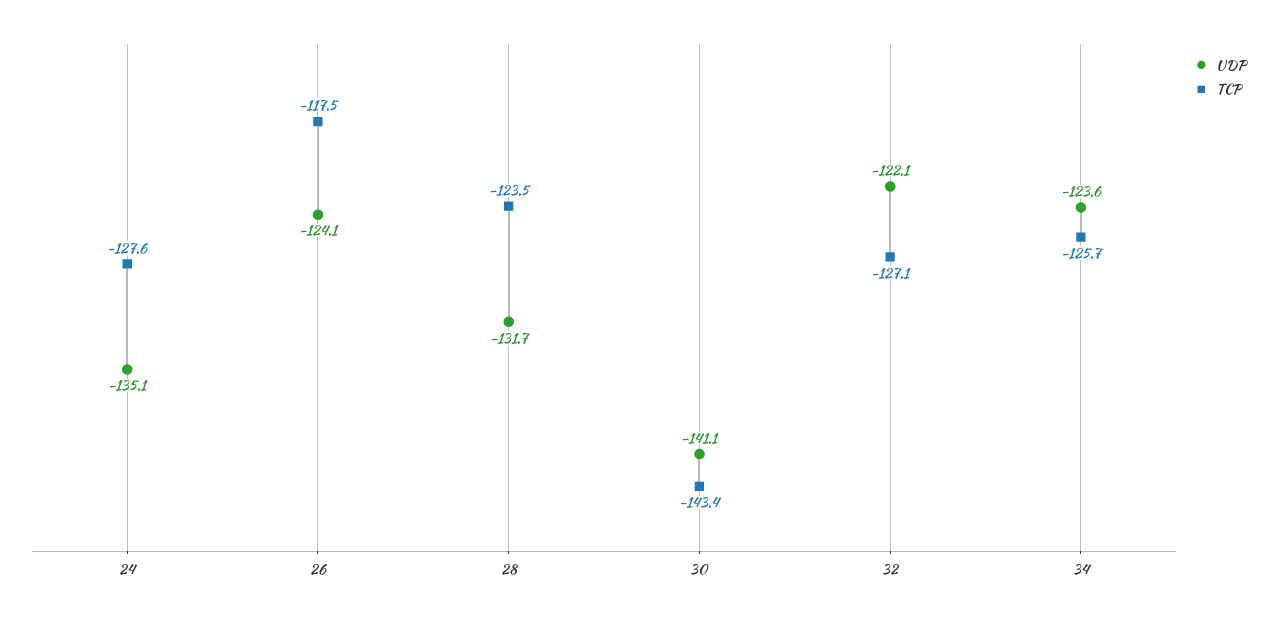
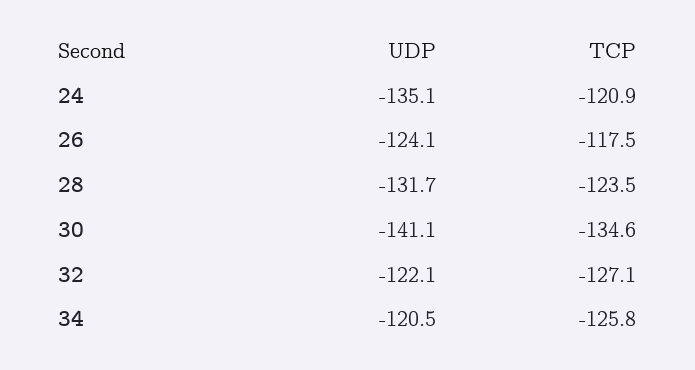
TCP, 24: -127.6 -> -120.9
TCP, 30: -143.4 -> -134.6
UDP, 34: -123.6 -> -120.5
TCP, 34: -125.7 -> -125.8

